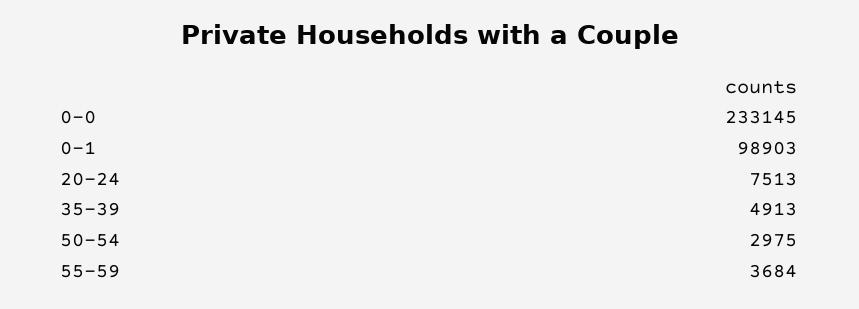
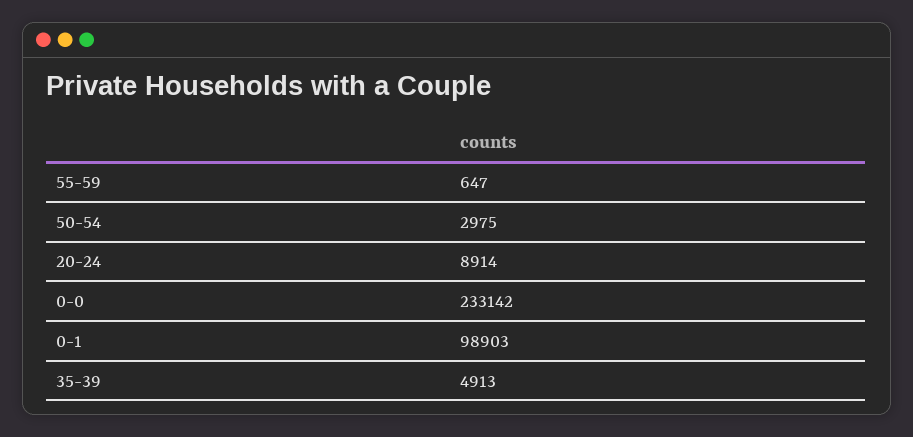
0-0: 233145 -> 233142
20-24: 7513 -> 8914
55-59: 3684 -> 647

